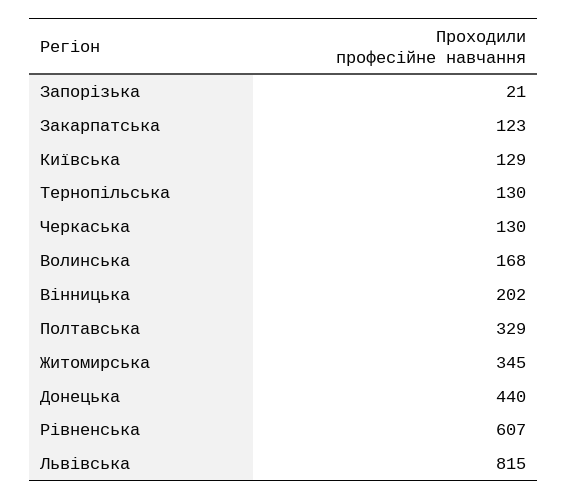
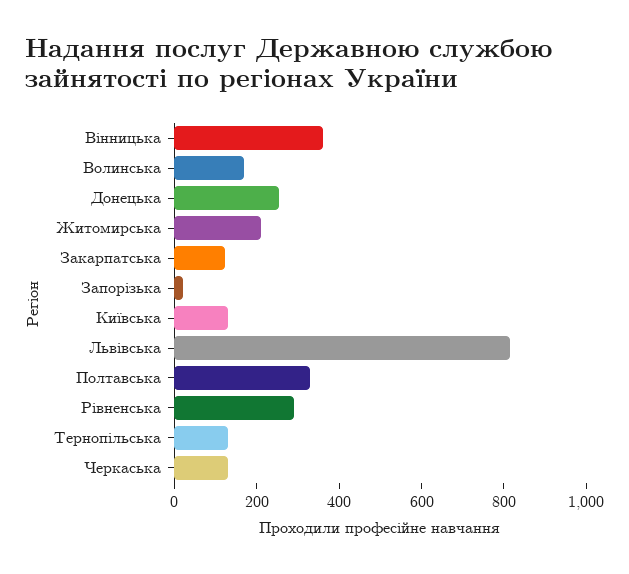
Вінницька: 202 -> 350
Житомирська: 345 -> 200
Донецька: 440 -> 250
Рівненська: 607 -> 300

